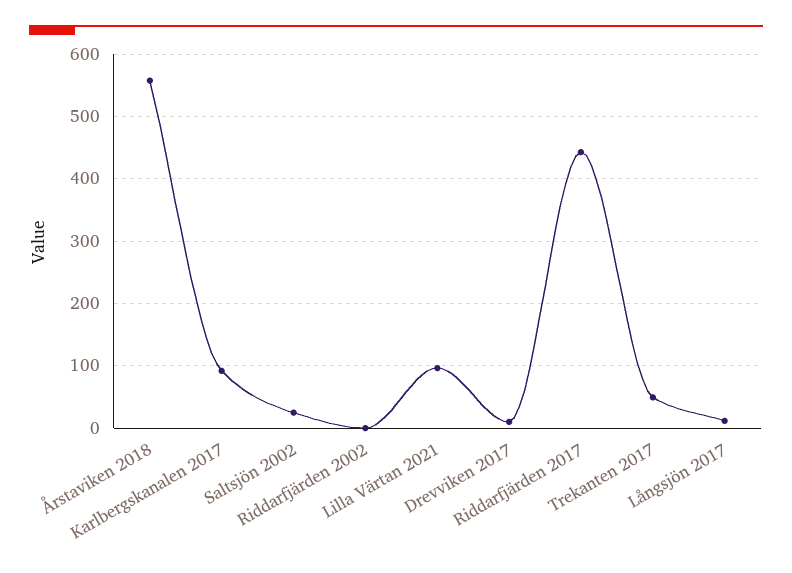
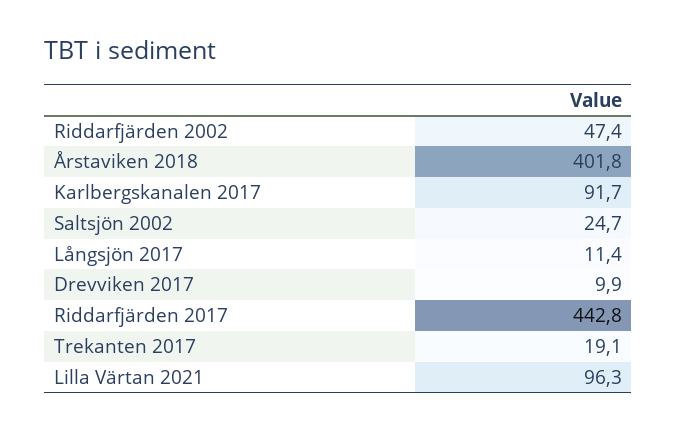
Årstaviken 2018: 560 -> 401.8
Riddarfjärden 2002: 0 -> 47.4
Trekanten 2017: 50 -> 19.1

